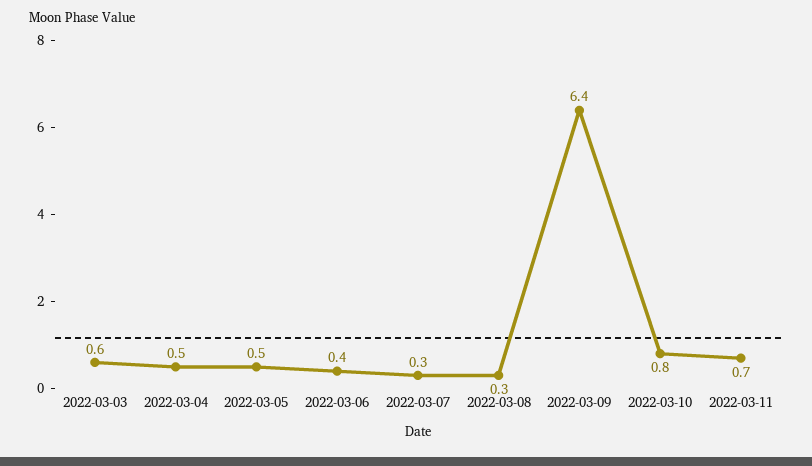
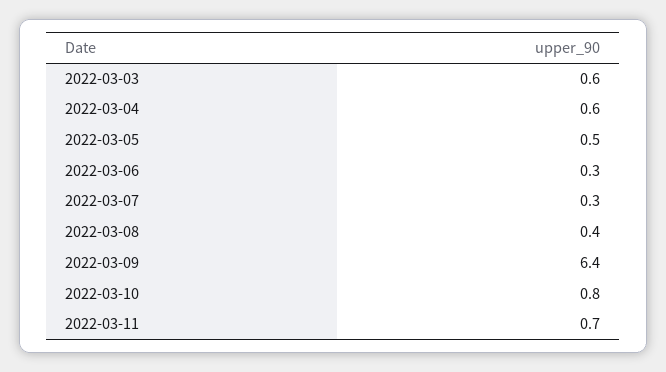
2022-03-04: 0.5 -> 0.6
2022-03-06: 0.4 -> 0.3
2022-03-08: 0.3 -> 0.4

